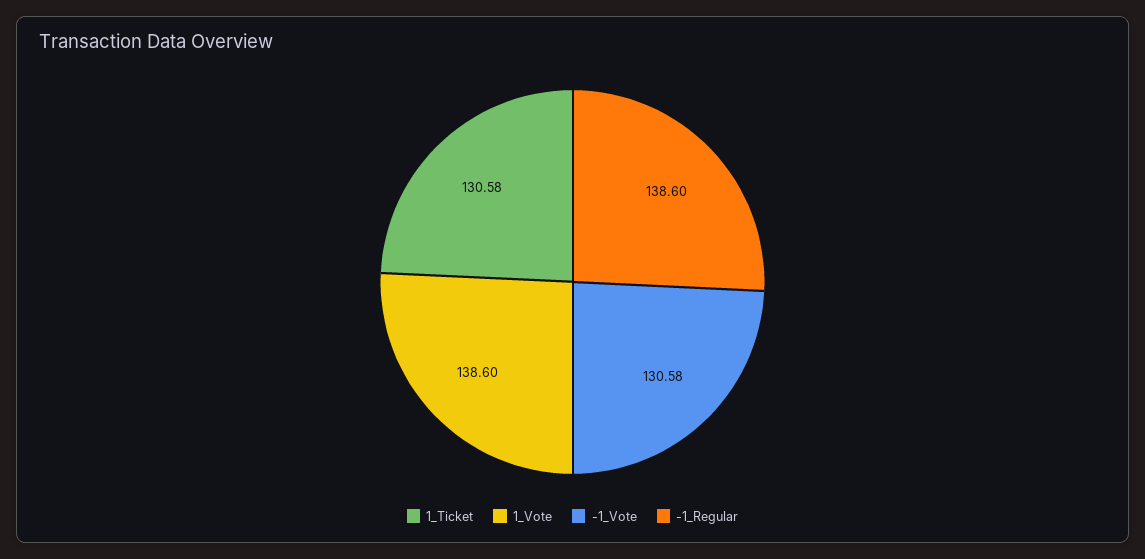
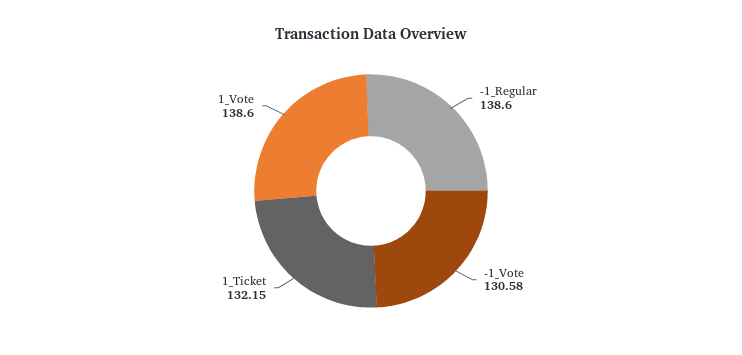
1_Ticket: 130.58 -> 132.15

